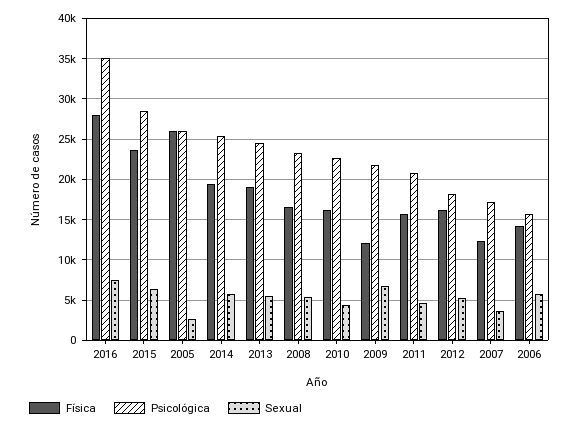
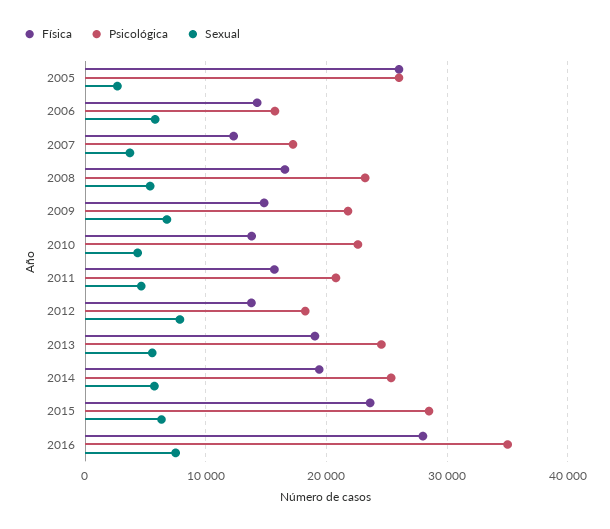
Física, 2010: 16000 -> 14000
Física, 2009: 12000 -> 15000
Física, 2012: 16000 -> 14000
Sexual, 2012: 5000 -> 8000

